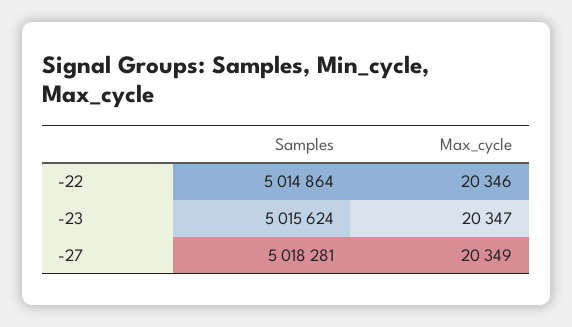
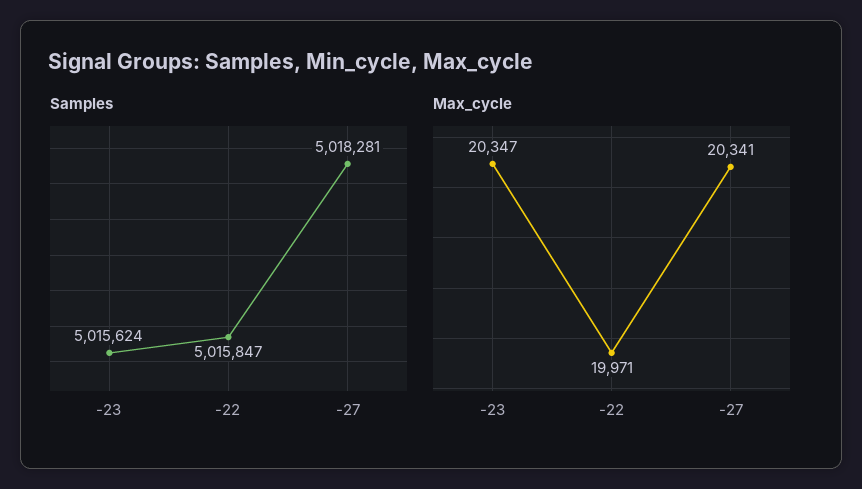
Samples, -22: 5014864 -> 5015847
Max_cycle, -22: 20346 -> 19971
Max_cycle, -27: 20349 -> 20341

